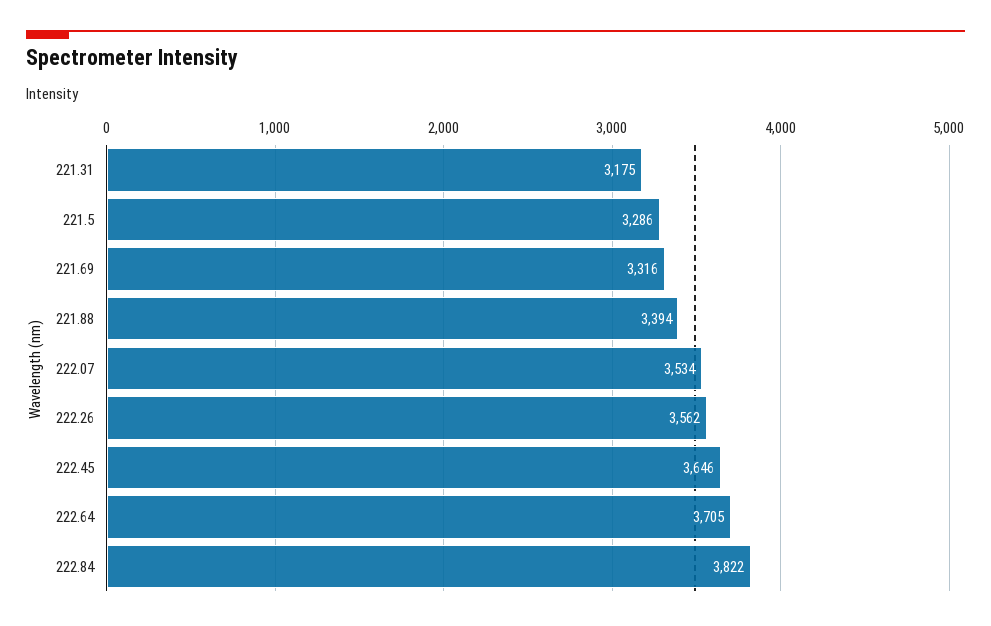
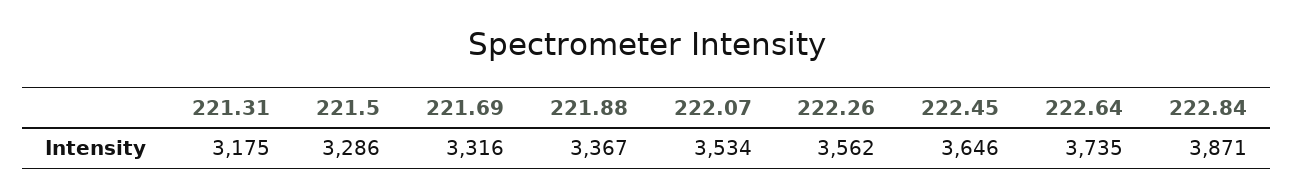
221.88: 3394 -> 3367
222.64: 3705 -> 3735
222.84: 3822 -> 3871

